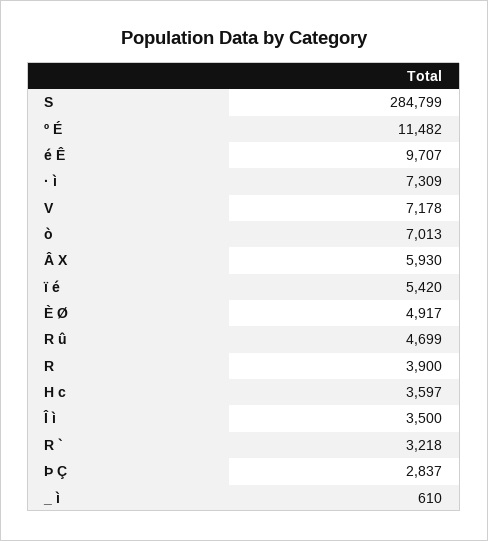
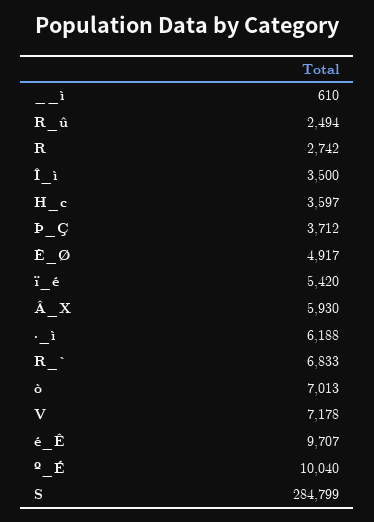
º É: 11482 -> 10040
· ì: 7309 -> 6188
R û: 4699 -> 2494
R: 3900 -> 2742
R `: 3218 -> 6833
Þ Ç: 2837 -> 3712

